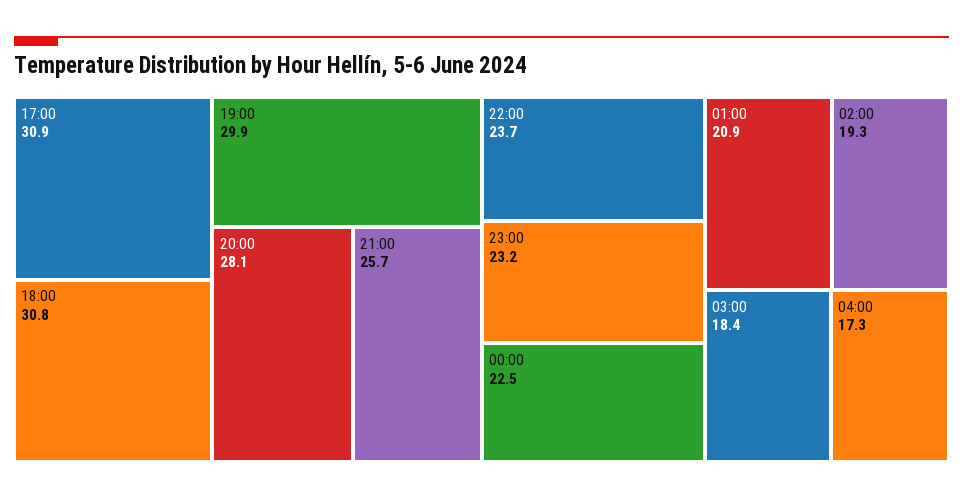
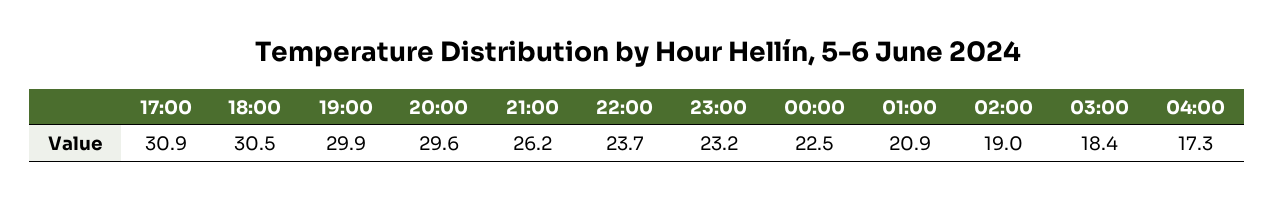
18:00: 30.8 -> 30.5
20:00: 28.1 -> 29.6
21:00: 25.7 -> 26.2
02:00: 19.3 -> 19

